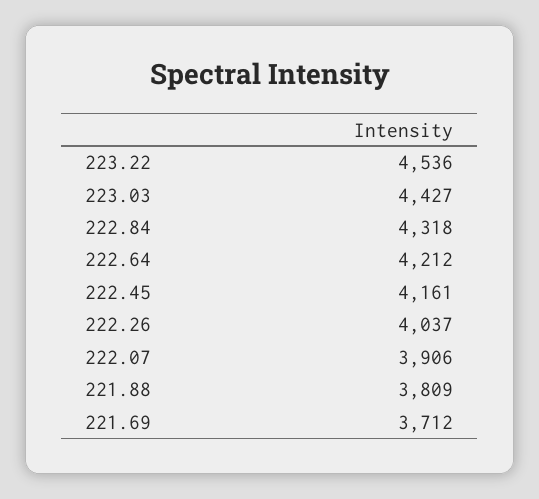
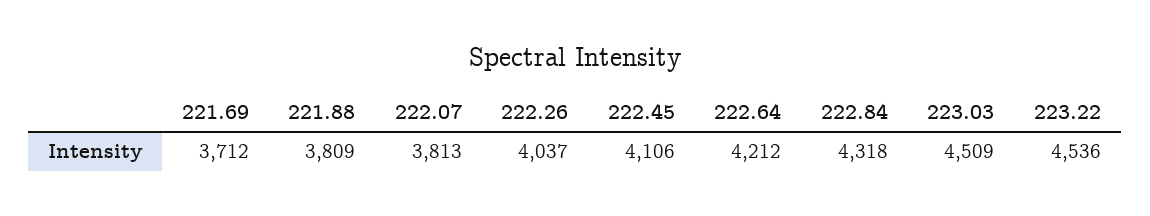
223.03: 4427 -> 4509
222.45: 4161 -> 4106
222.07: 3906 -> 3813

